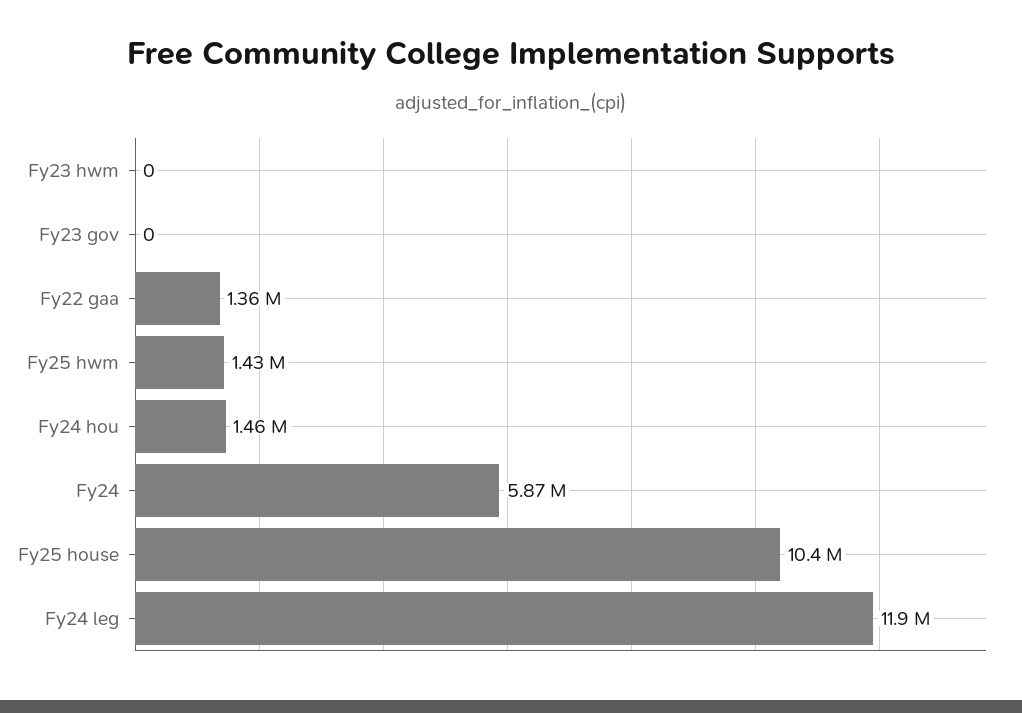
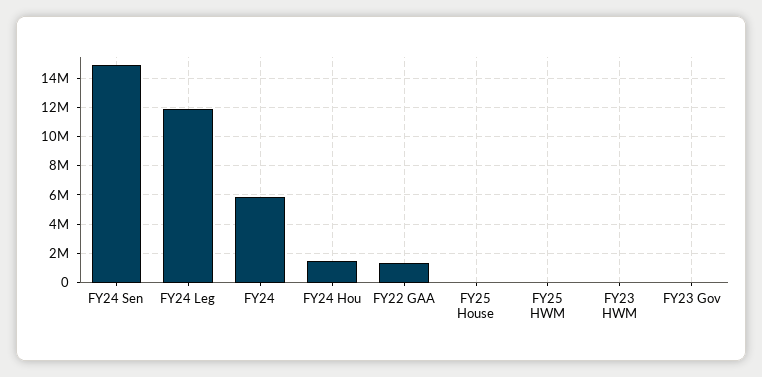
Fy25 hwm: 1430000 -> 0
Fy25 house: 10400000 -> 0
FY24 Sen: none -> 15000000

